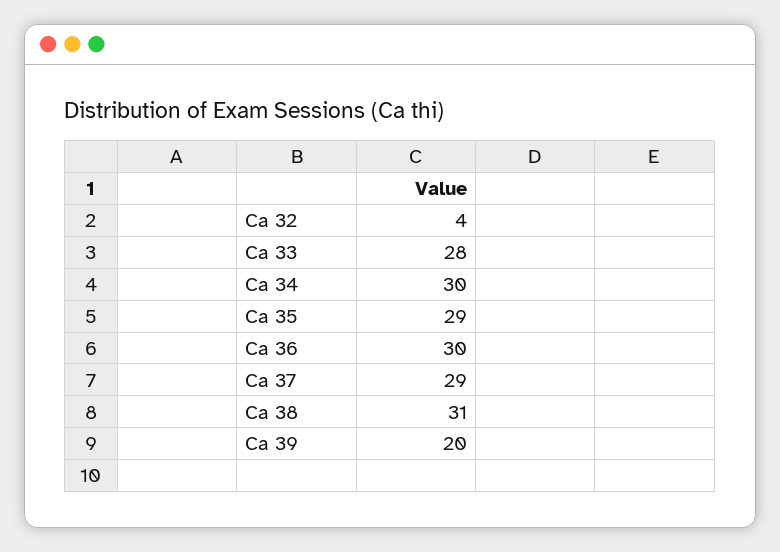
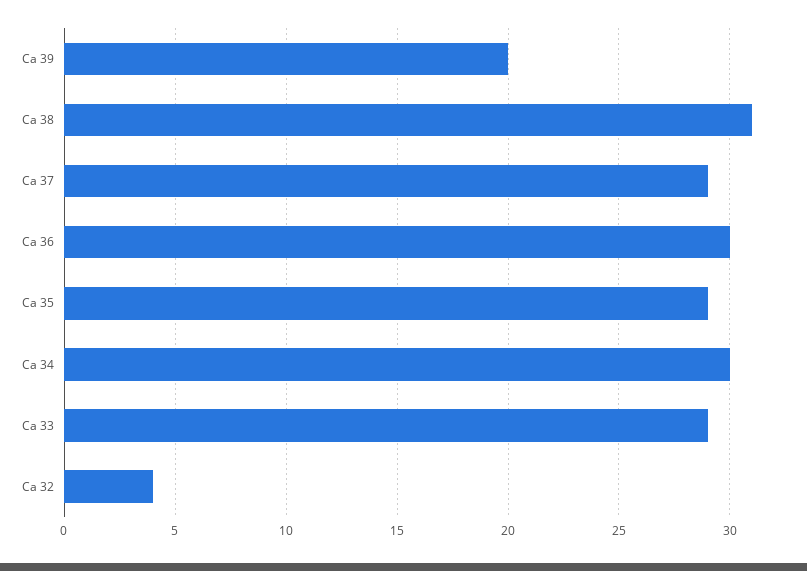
Ca 33: 28 -> 29

